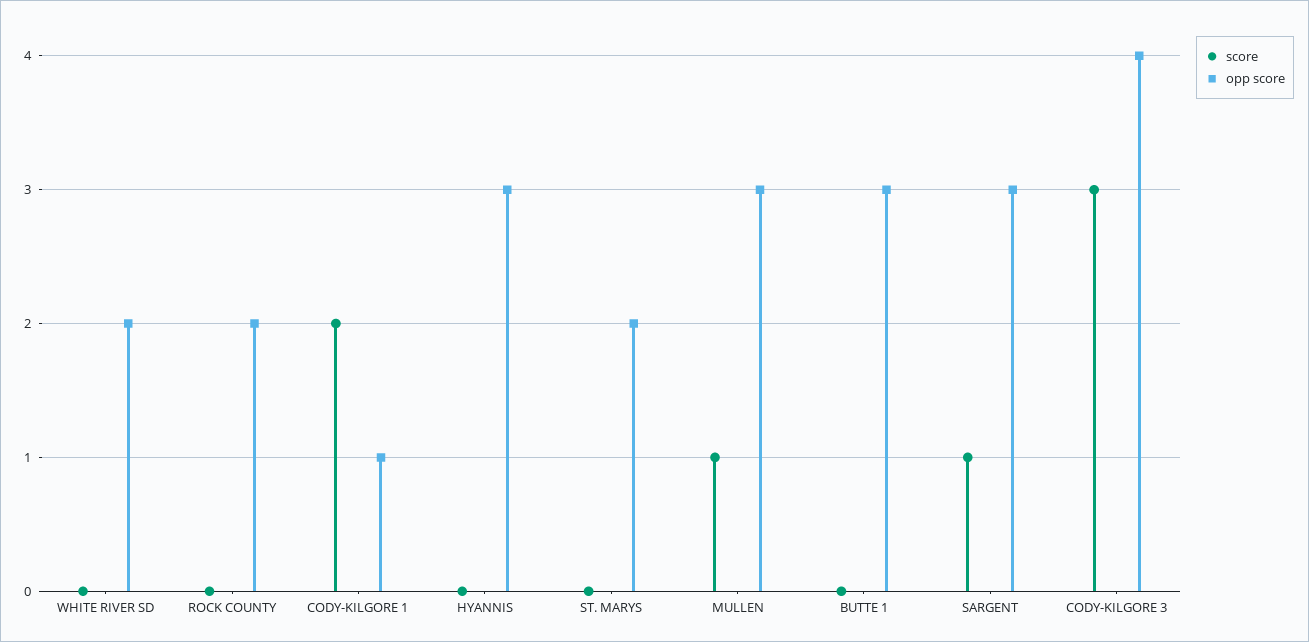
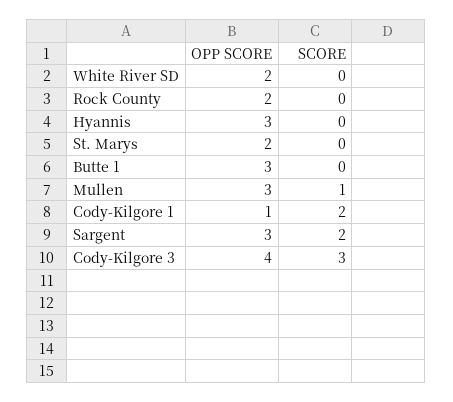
score, SARGENT: 1 -> 2

